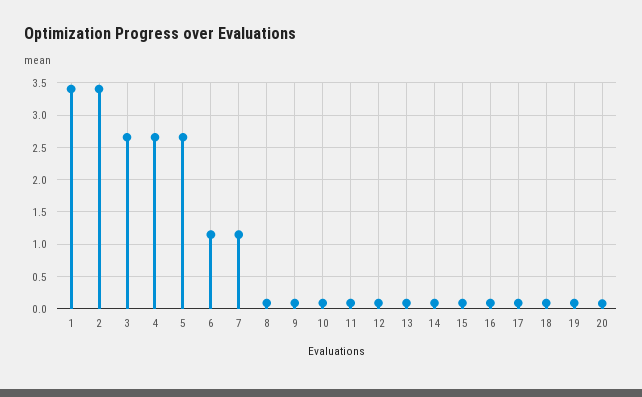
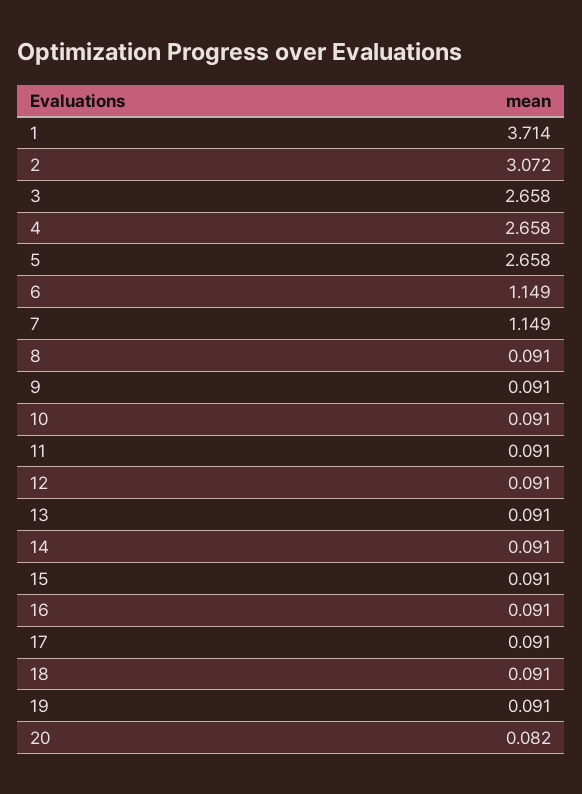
1: 3.4 -> 3.714
2: 3.4 -> 3.072

